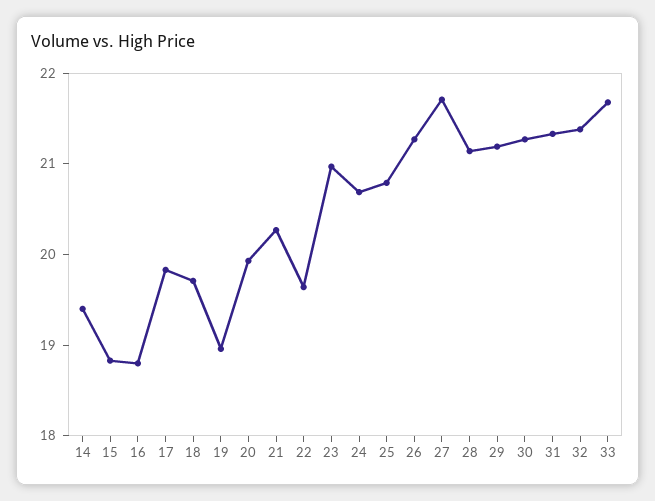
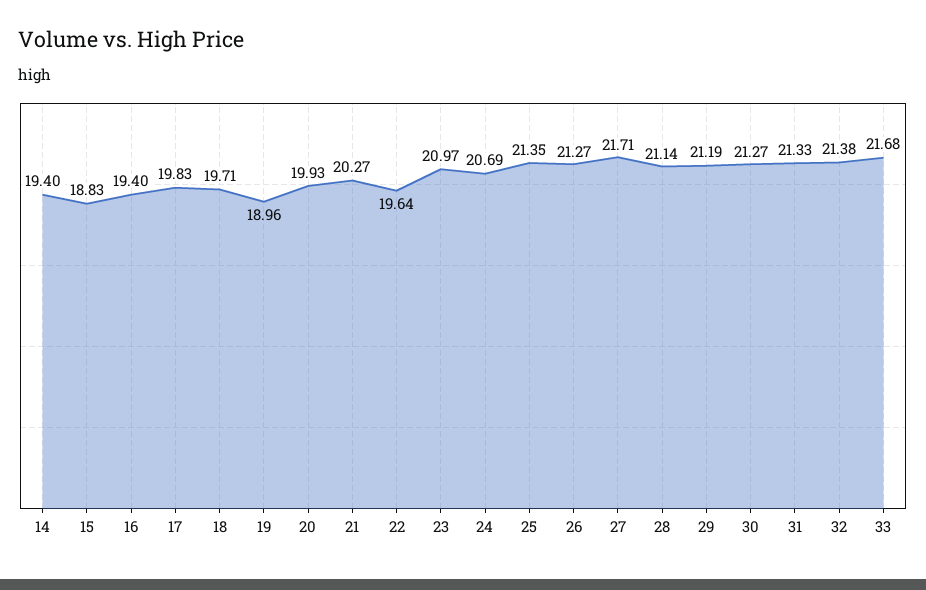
16: 18.8 -> 19.4
25: 20.8 -> 21.35

